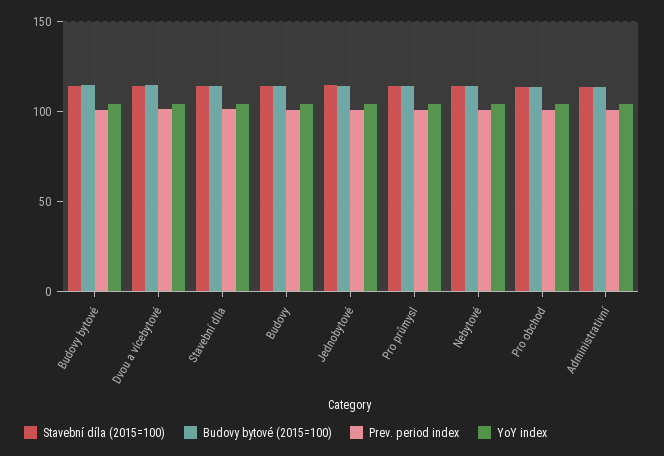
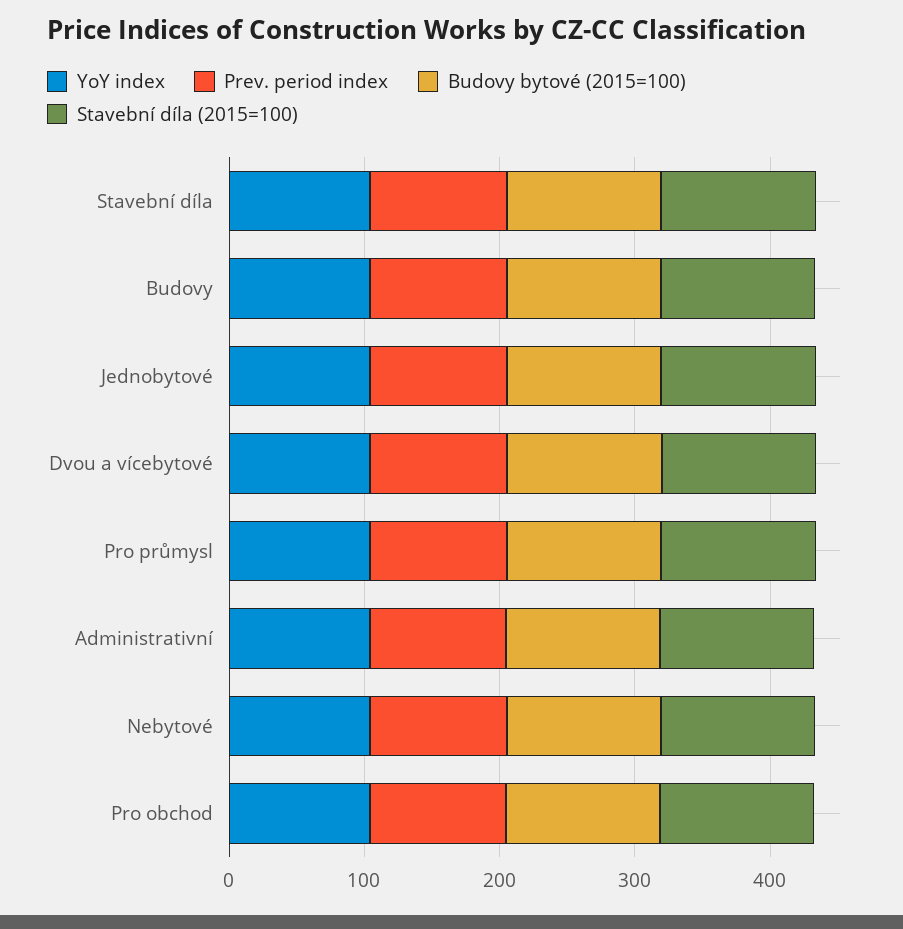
Stavební díla (2015=100), Budovy bytové: 115 -> none
Budovy bytové (2015=100), Budovy bytové: 115 -> none
Prev. period index, Budovy bytové: 100 -> none
YoY index, Budovy bytové: 105 -> none

